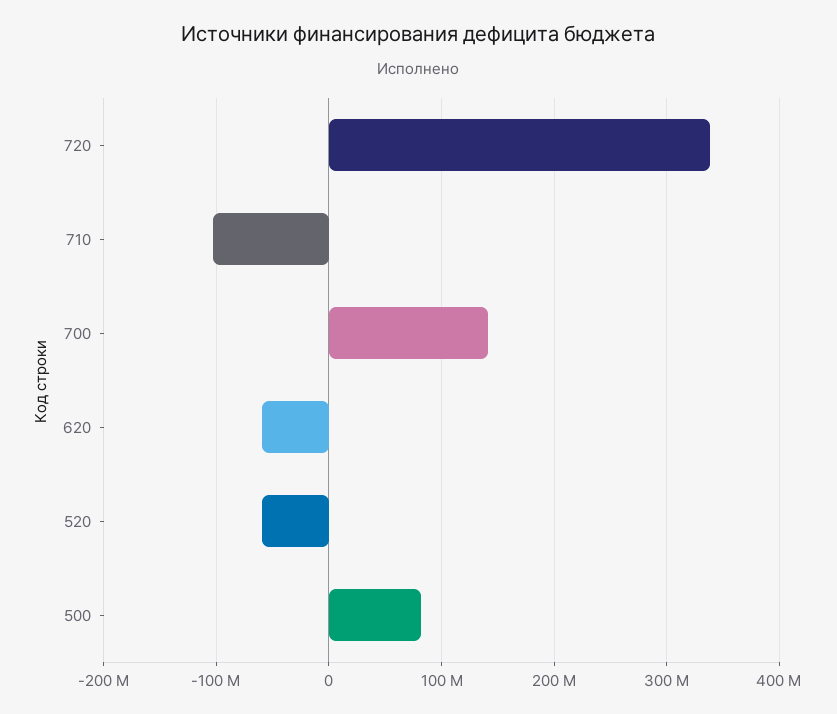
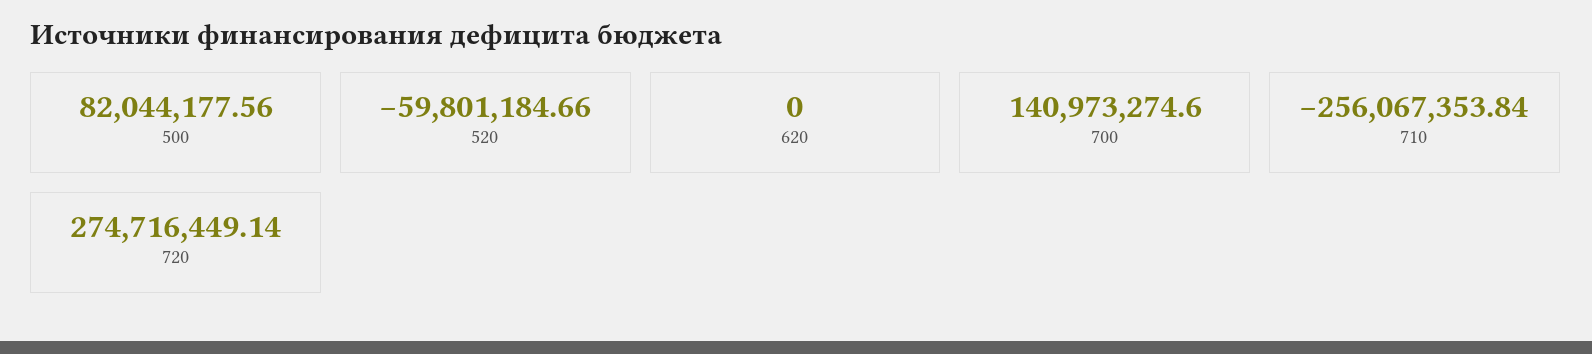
720: 340000000 -> 274716449.14
710: -100000000 -> -256067353.84
620: -60000000 -> 0

